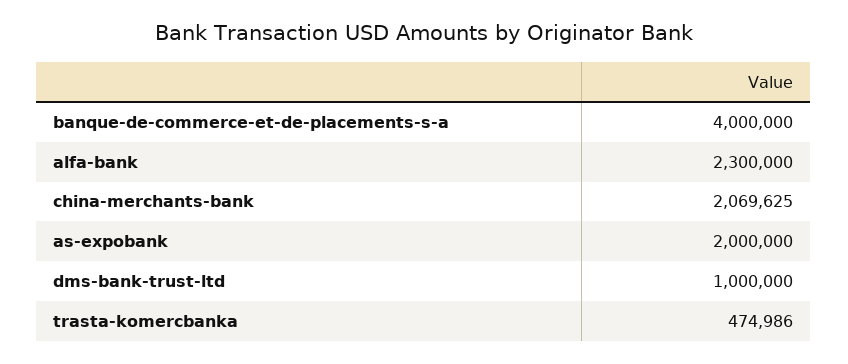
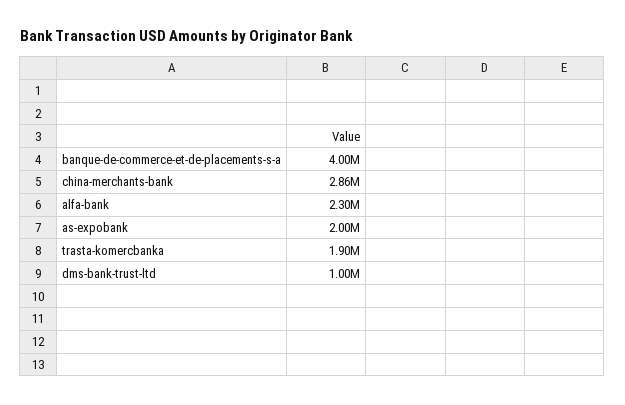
china-merchants-bank: 2069625 -> 2860000
trasta-komercbanka: 474986 -> 1900000

